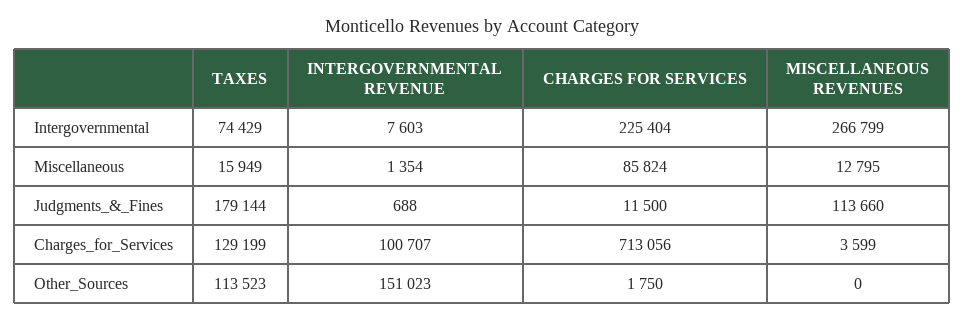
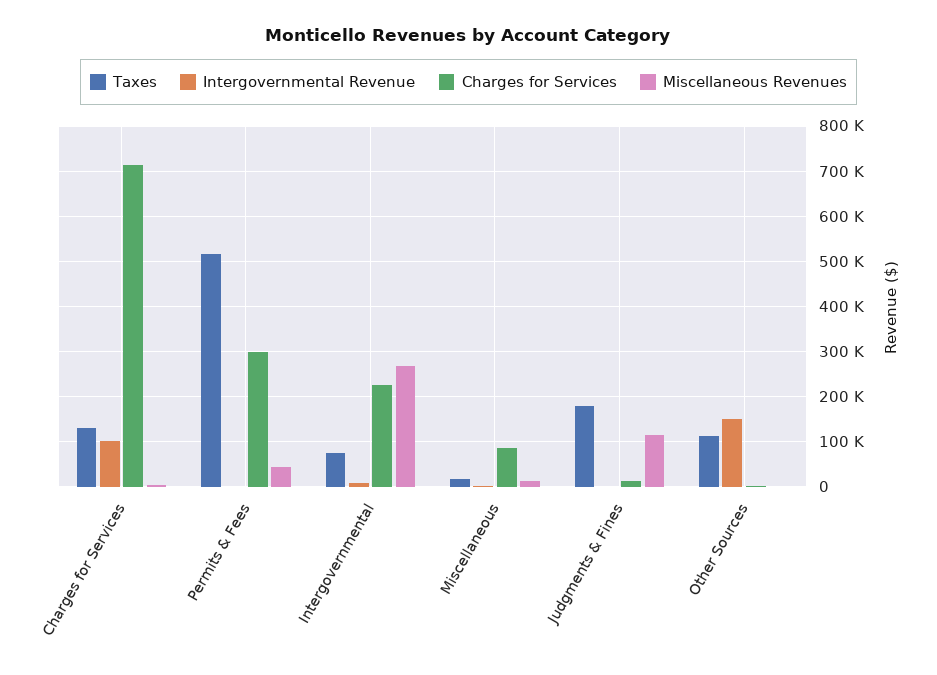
TAXES, Permits & Fees: none -> 520000
INTERGOVERNMENTAL REVENUE, Permits & Fees: none -> 0
CHARGES FOR SERVICES, Permits & Fees: none -> 300000
MISCELLANEOUS REVENUES, Permits & Fees: none -> 40000

